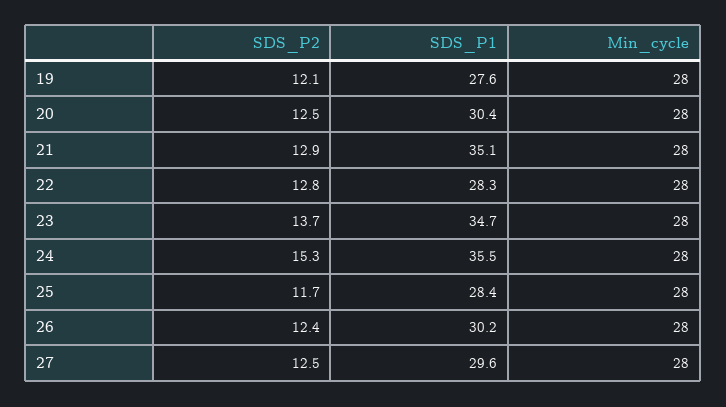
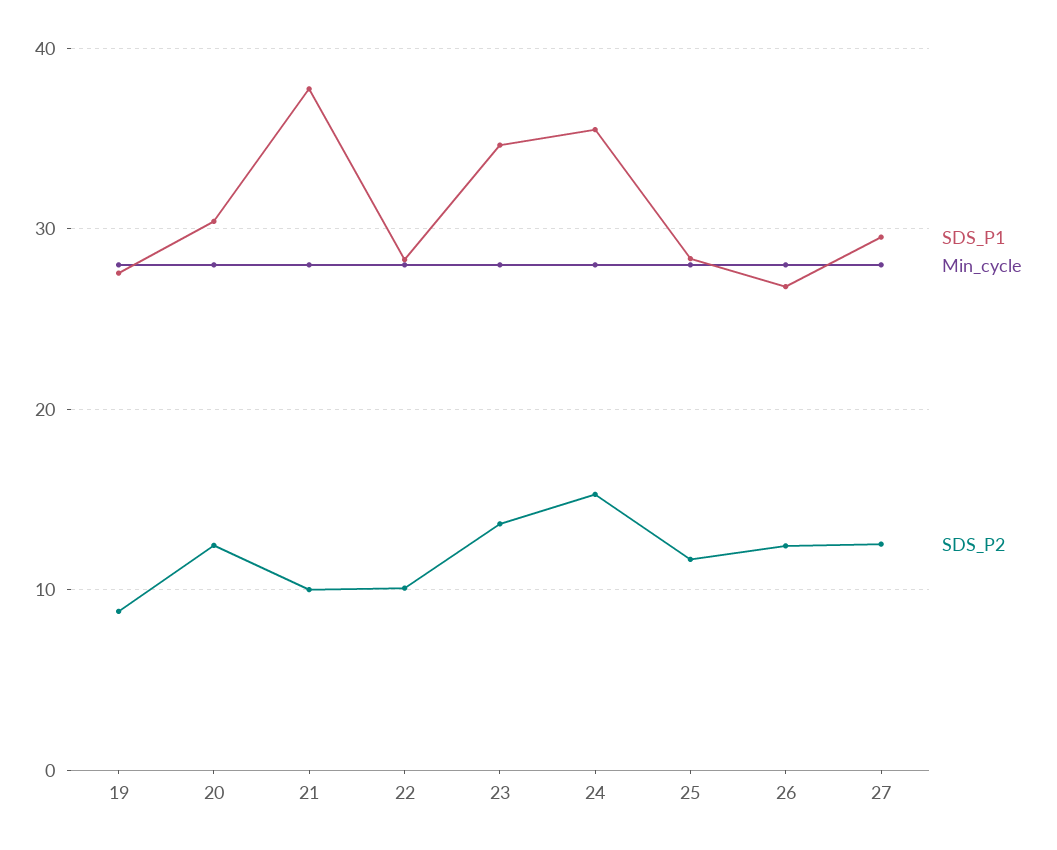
SDS_P2, 19: 12.1 -> 9
SDS_P2, 21: 12.9 -> 10
SDS_P1, 21: 35.1 -> 38
SDS_P2, 22: 12.8 -> 10
SDS_P1, 26: 30.2 -> 27

